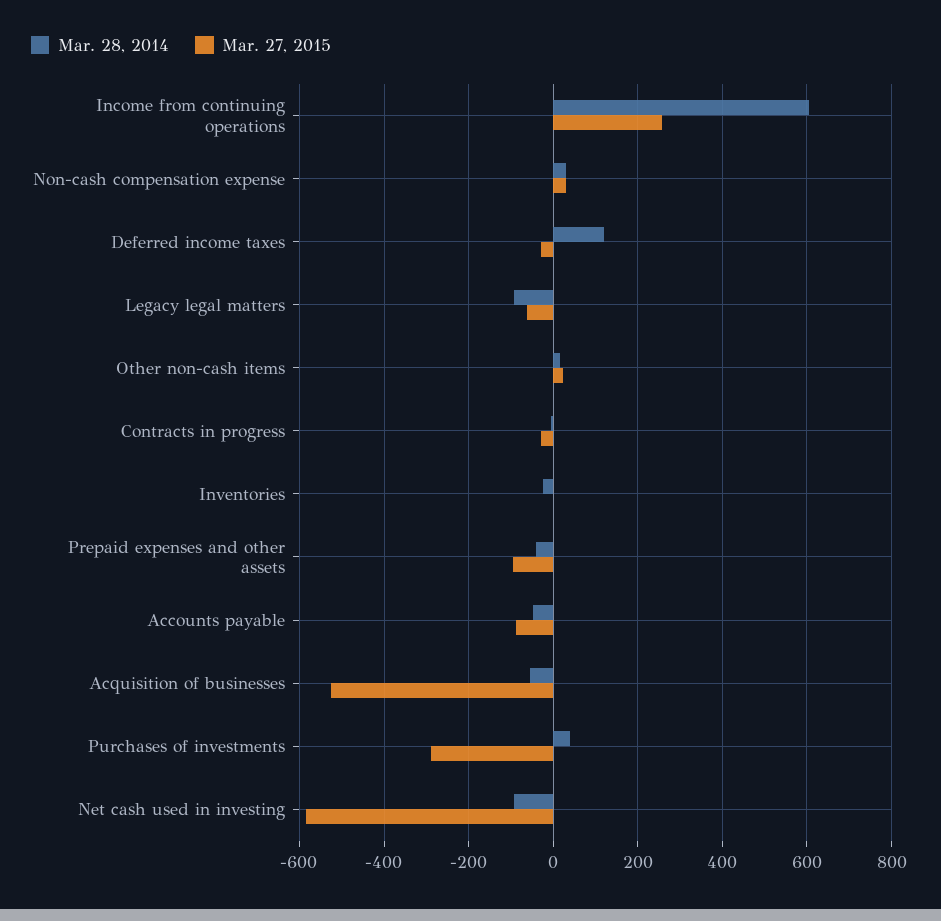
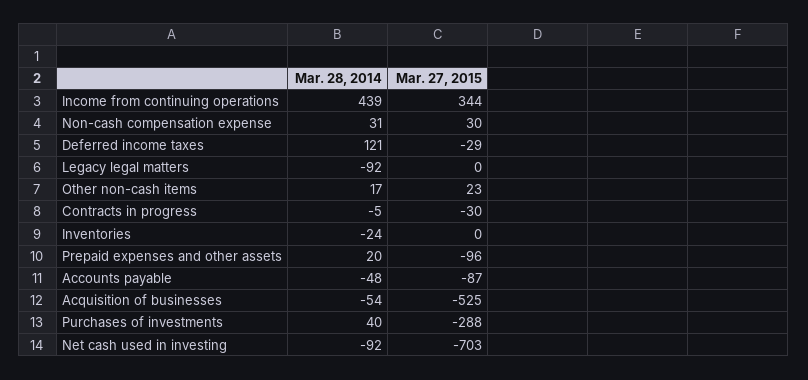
Mar. 28, 2014, Income from continuing operations: 600 -> 439
Mar. 27, 2015, Income from continuing operations: 260 -> 344
Mar. 27, 2015, Legacy legal matters: -60 -> 0
Mar. 28, 2014, Prepaid expenses and other assets: -40 -> 20
Mar. 27, 2015, Net cash used in investing: -580 -> -703

